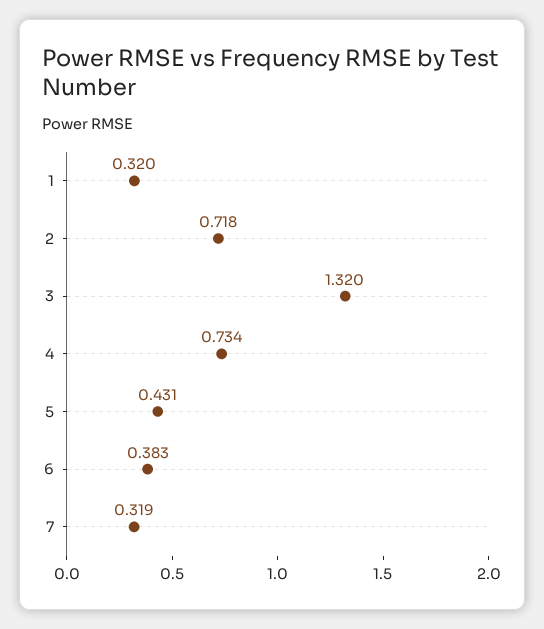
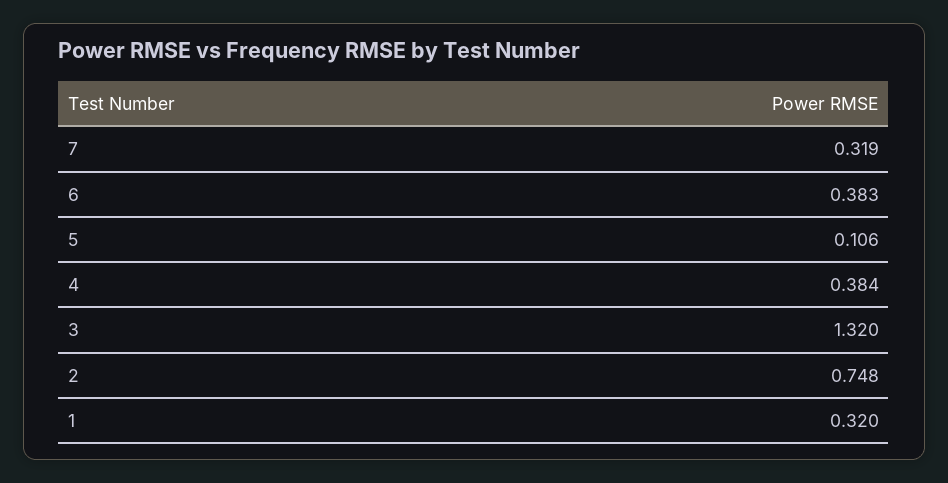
2: 0.718 -> 0.748
4: 0.734 -> 0.384
5: 0.431 -> 0.106

